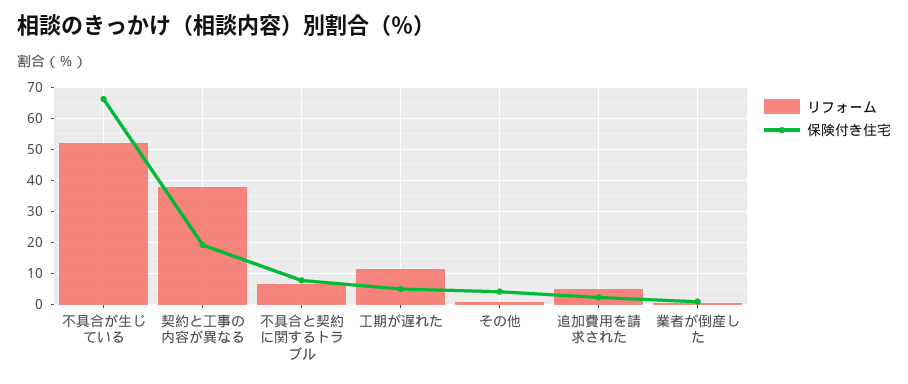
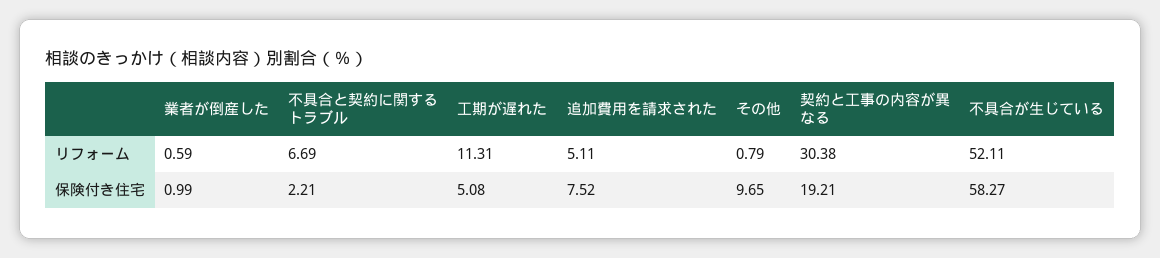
保険付き住宅, 不具合が生じている: 66 -> 58.27
リフォーム, 契約と工事の内容が異なる: 38 -> 30.38
保険付き住宅, 不具合と契約に関するトラブル: 8 -> 2.21
保険付き住宅, その他: 4 -> 9.65
保険付き住宅, 追加費用を請求された: 2 -> 7.52

